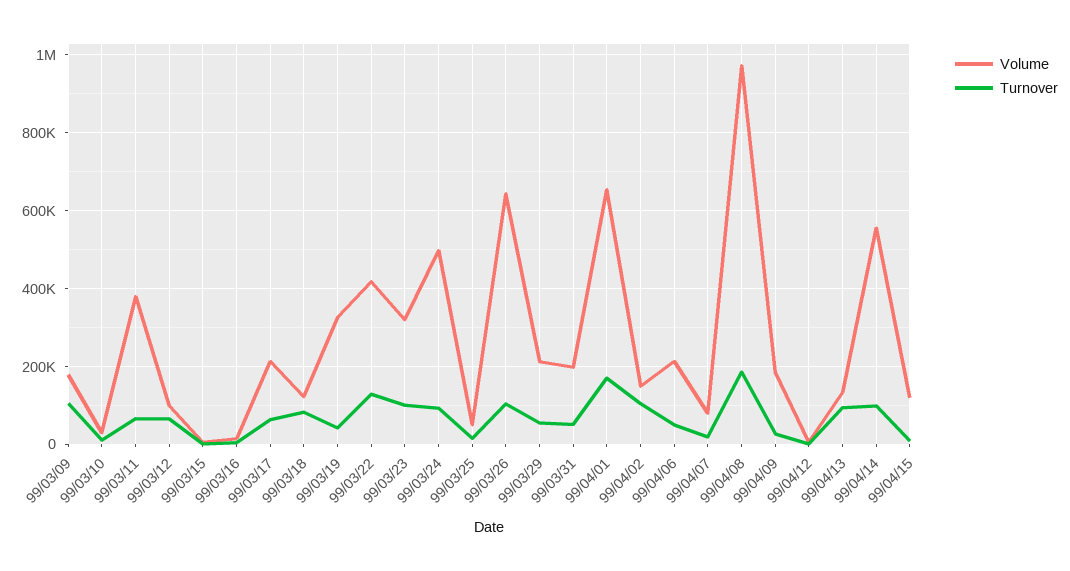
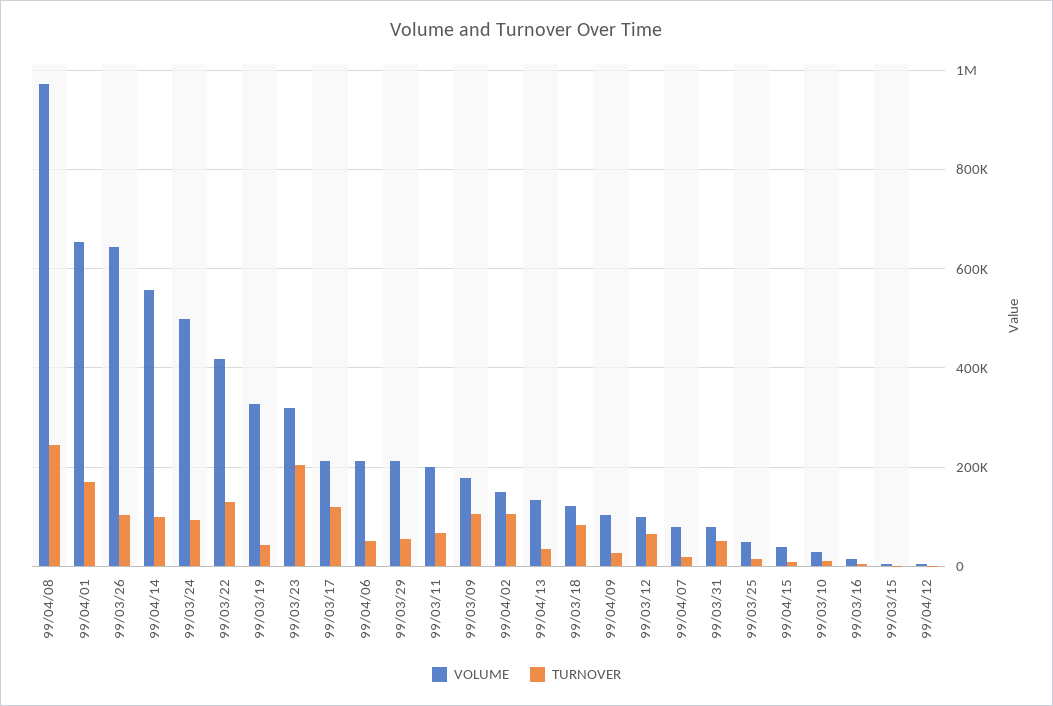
Volume, 99/03/11: 380000 -> 200000
Turnover, 99/03/17: 60000 -> 120000
Turnover, 99/03/23: 100000 -> 200000
Volume, 99/03/31: 200000 -> 80000
Turnover, 99/04/08: 180000 -> 240000
Volume, 99/04/09: 180000 -> 100000
Turnover, 99/04/13: 100000 -> 40000
Volume, 99/04/15: 120000 -> 40000

